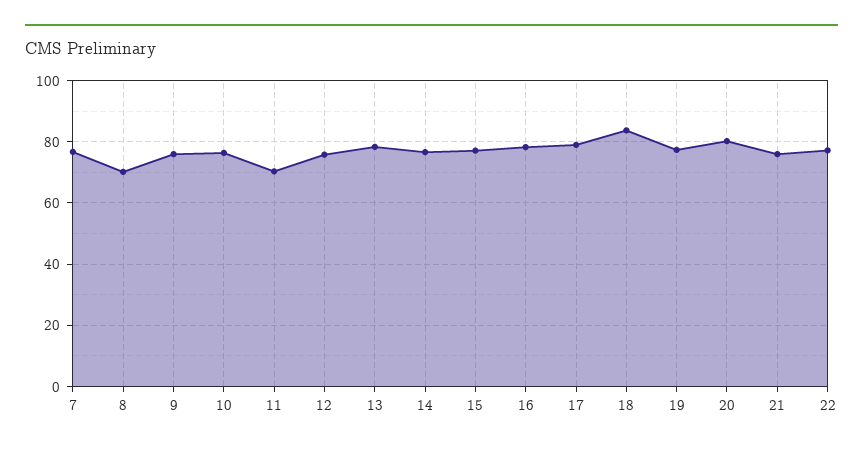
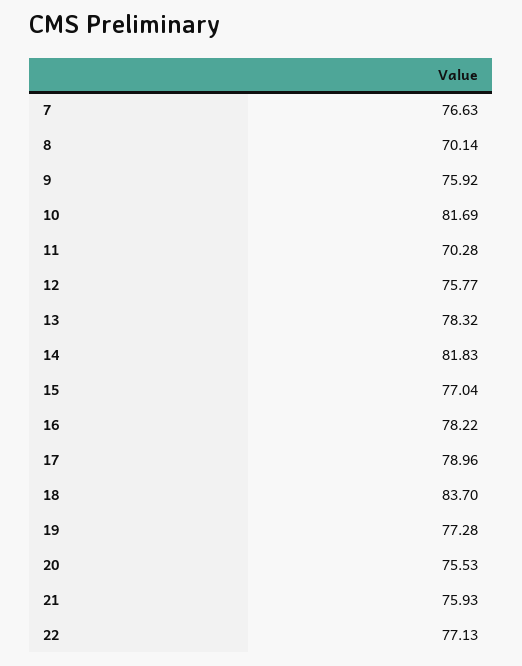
10: 76 -> 81.69
14: 76 -> 81.83
20: 80 -> 75.53

